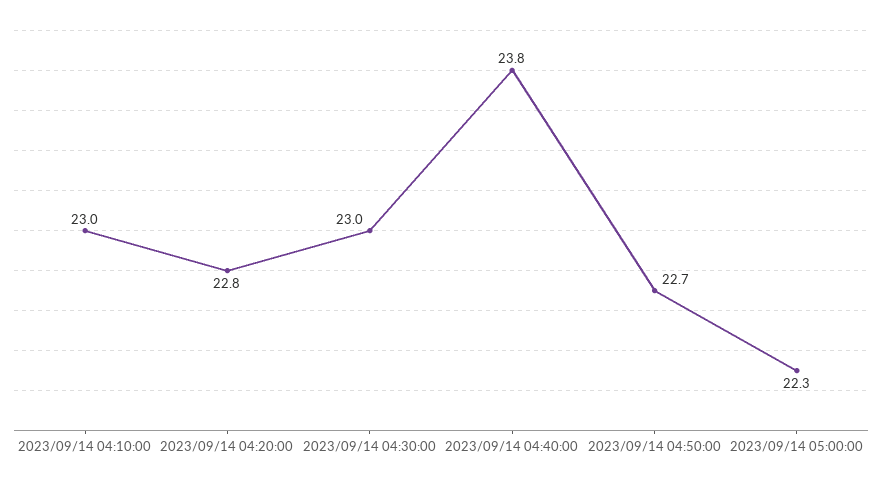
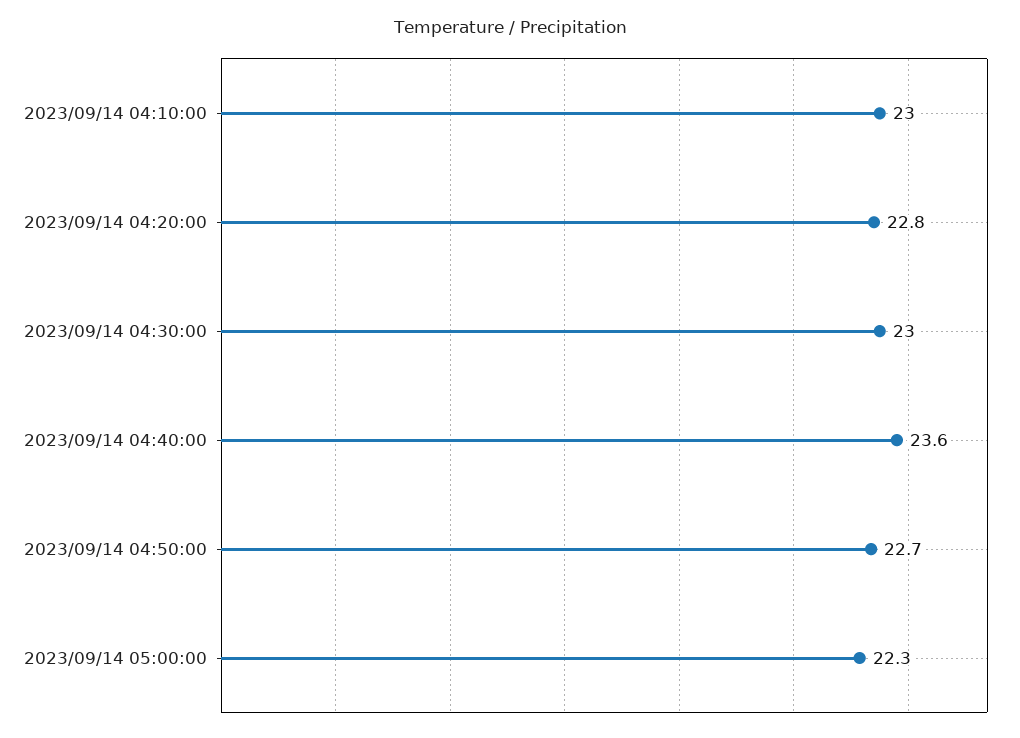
2023/09/14 04:40:00: 23.8 -> 23.6

